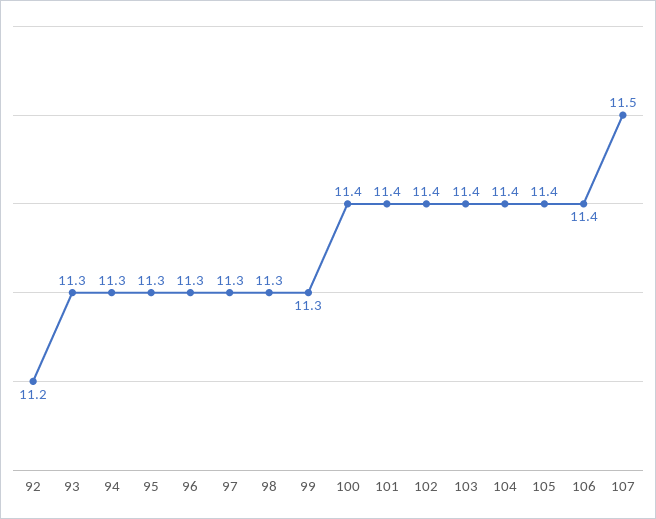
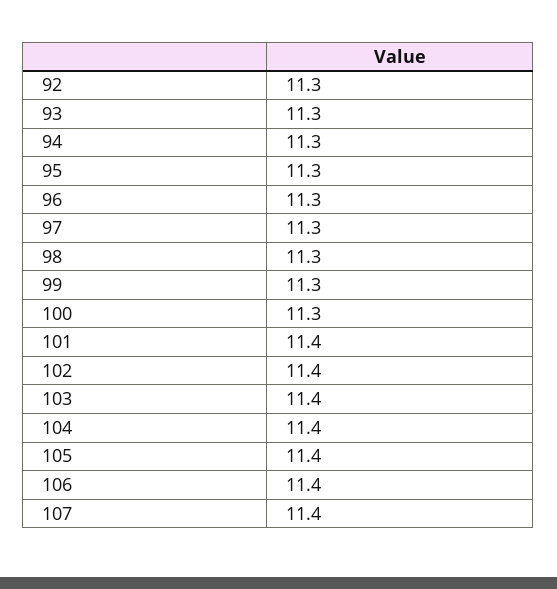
92: 11.2 -> 11.3
100: 11.4 -> 11.3
107: 11.5 -> 11.4

